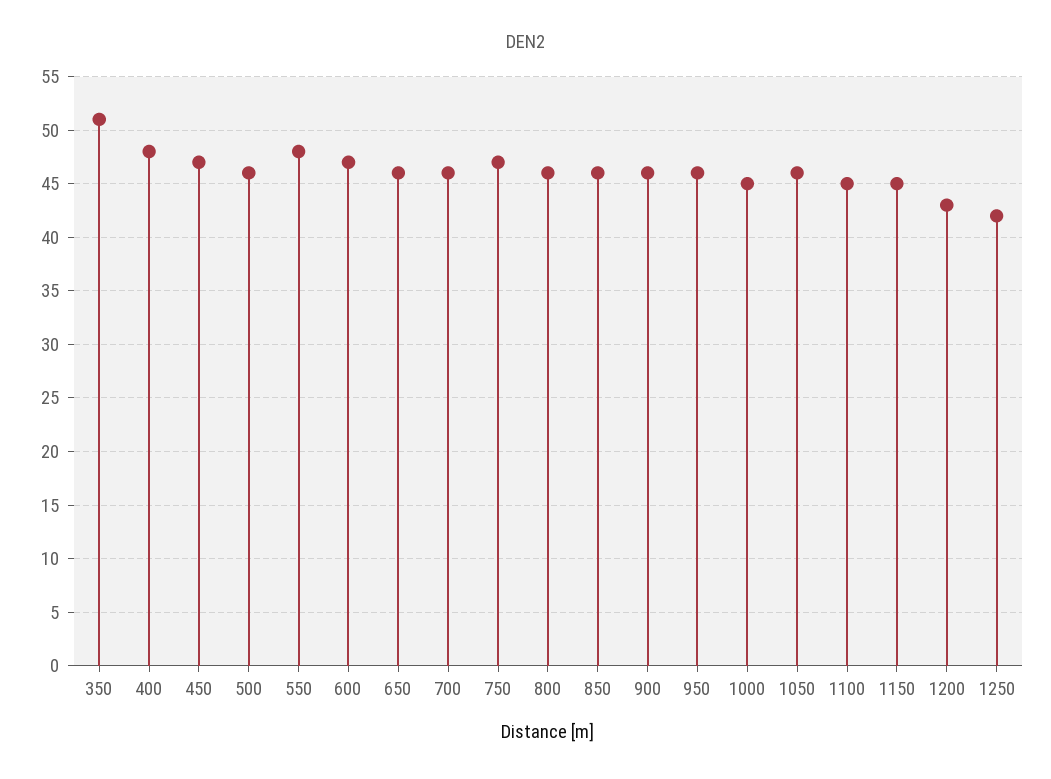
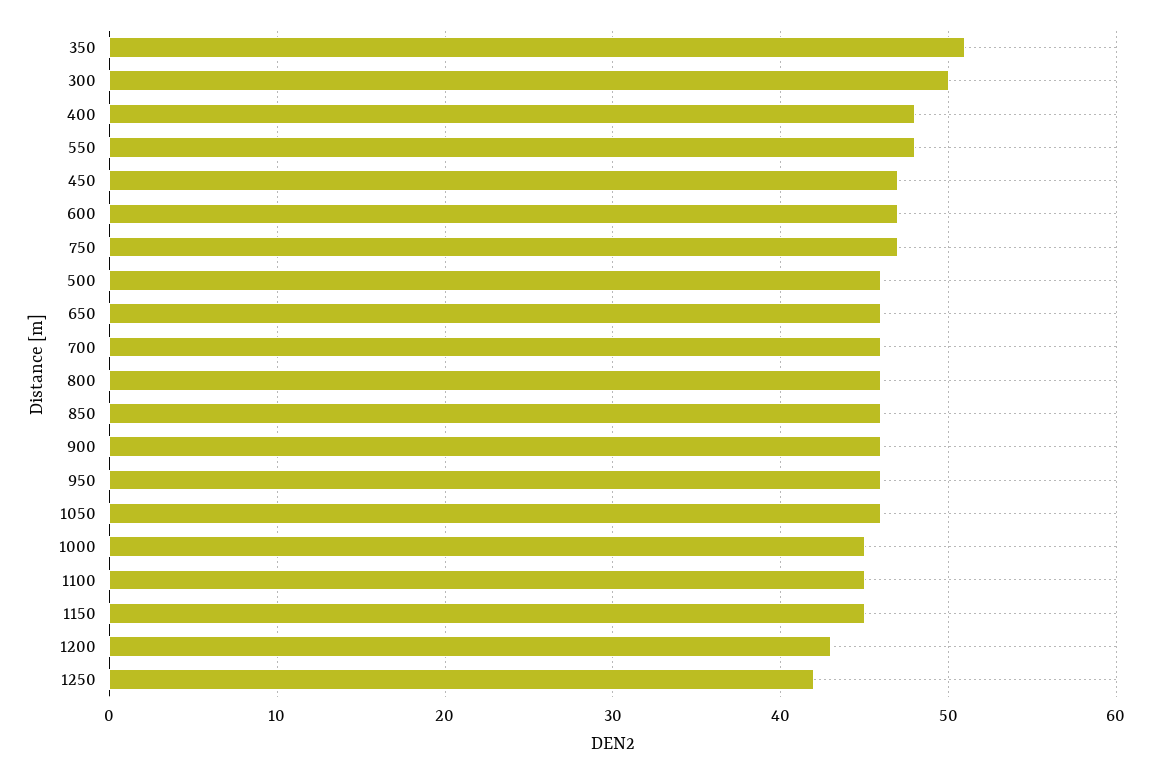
300: none -> 50

